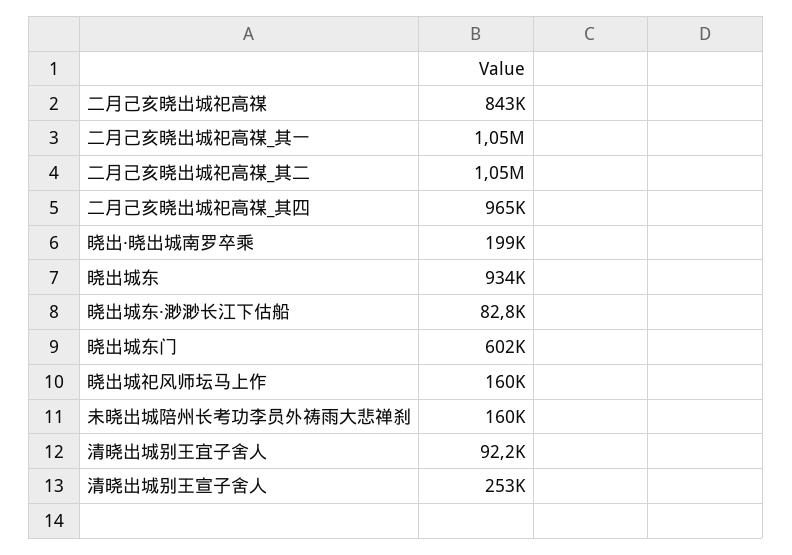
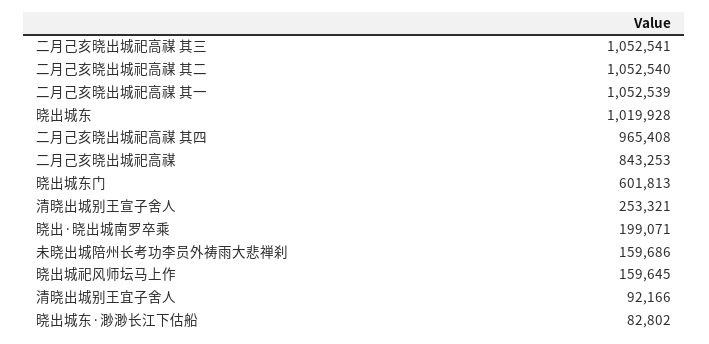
晓出城东: 934000 -> 1019928
二月己亥晓出城祀高禖 其三: none -> 1052541

